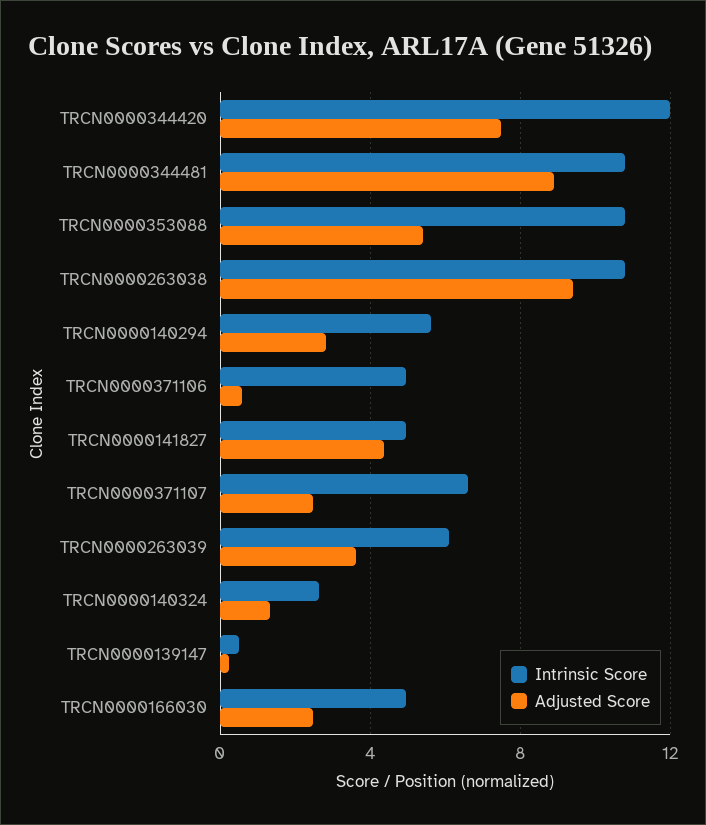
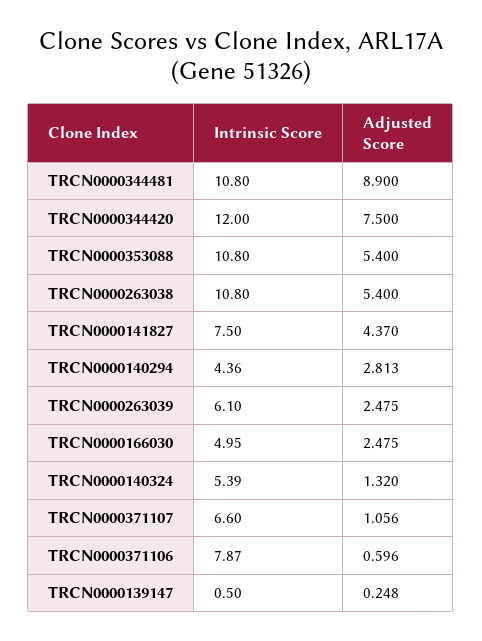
Adjusted Score, TRCN0000263038: 9.5 -> 5.4
Intrinsic Score, TRCN0000140294: 5.5 -> 4.36
Intrinsic Score, TRCN0000371106: 5 -> 7.87
Intrinsic Score, TRCN0000141827: 5 -> 7.5
Adjusted Score, TRCN0000371107: 2.5 -> 1.056
Adjusted Score, TRCN0000263039: 3.5 -> 2.475
Intrinsic Score, TRCN0000140324: 2.5 -> 5.39

